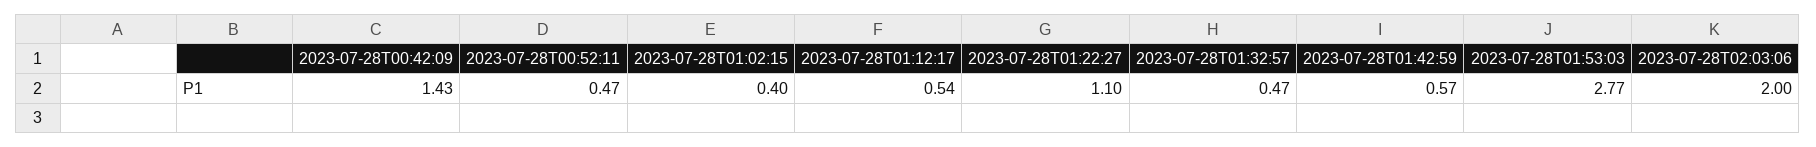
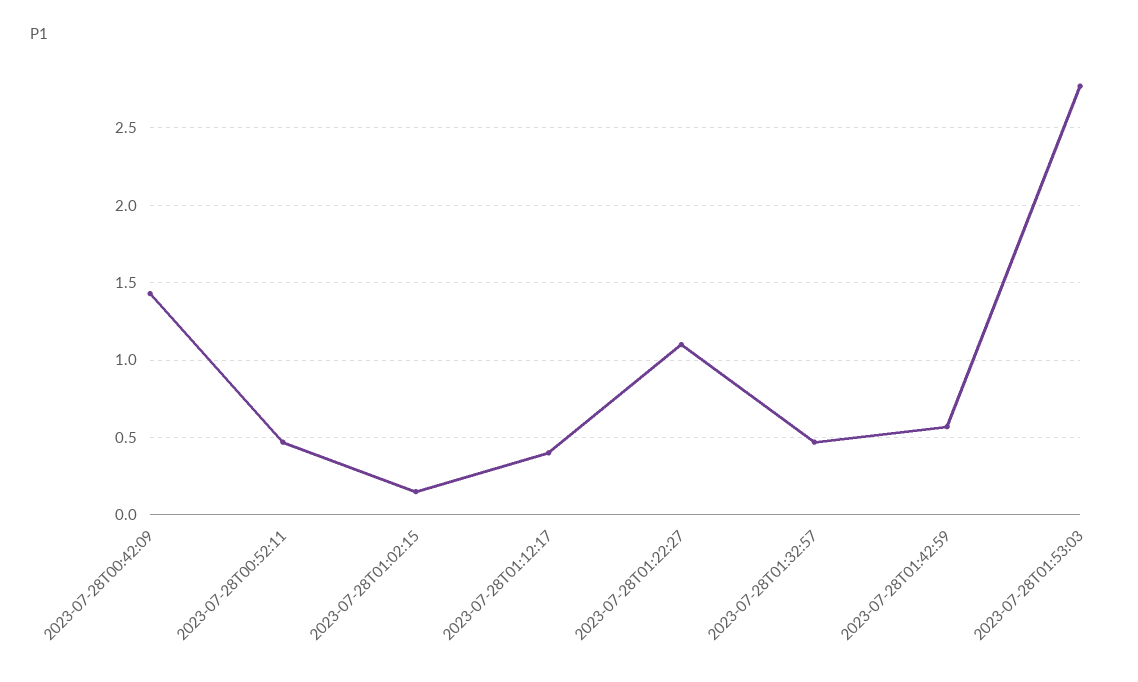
2023-07-28T01:02:15: 0.4 -> 0.15
2023-07-28T01:12:17: 0.54 -> 0.4
2023-07-28T02:03:06: 2 -> none

